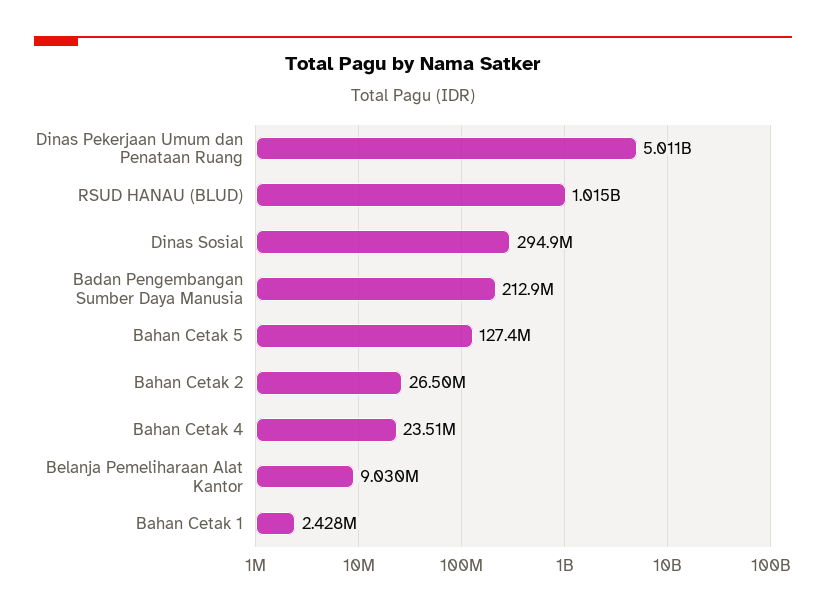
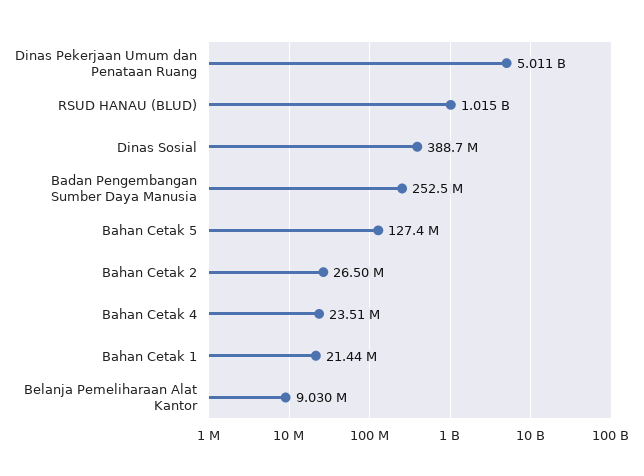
Dinas Sosial: 294900000 -> 388700000
Badan Pengembangan Sumber Daya Manusia: 212900000 -> 252500000
Bahan Cetak 1: 2428000 -> 21440000

